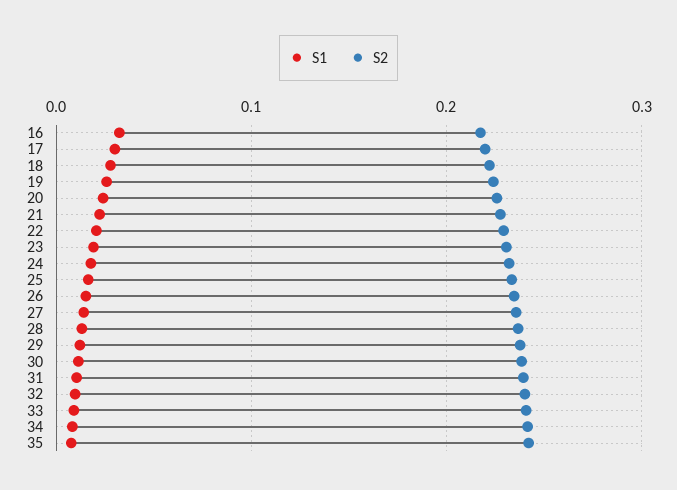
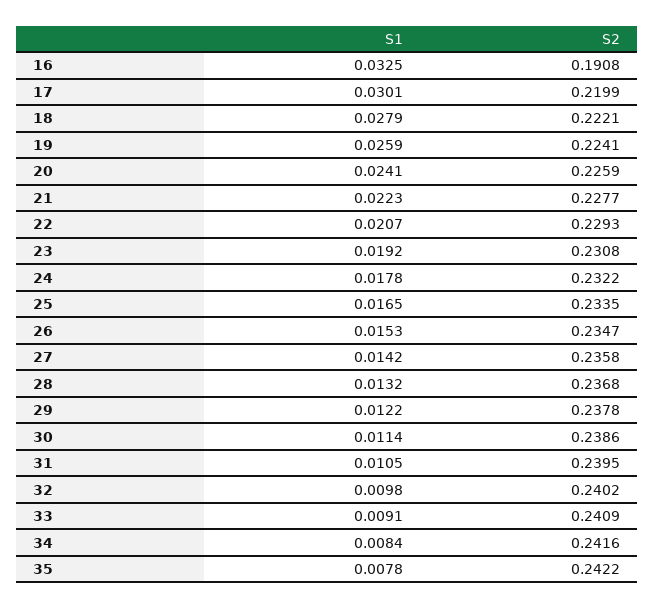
S2, 16: 0.22 -> 0.1908

